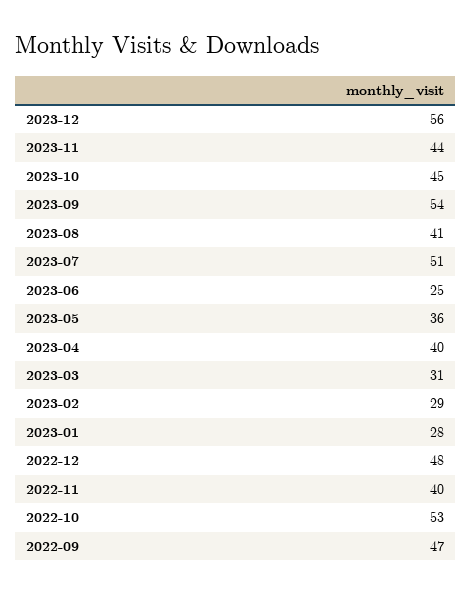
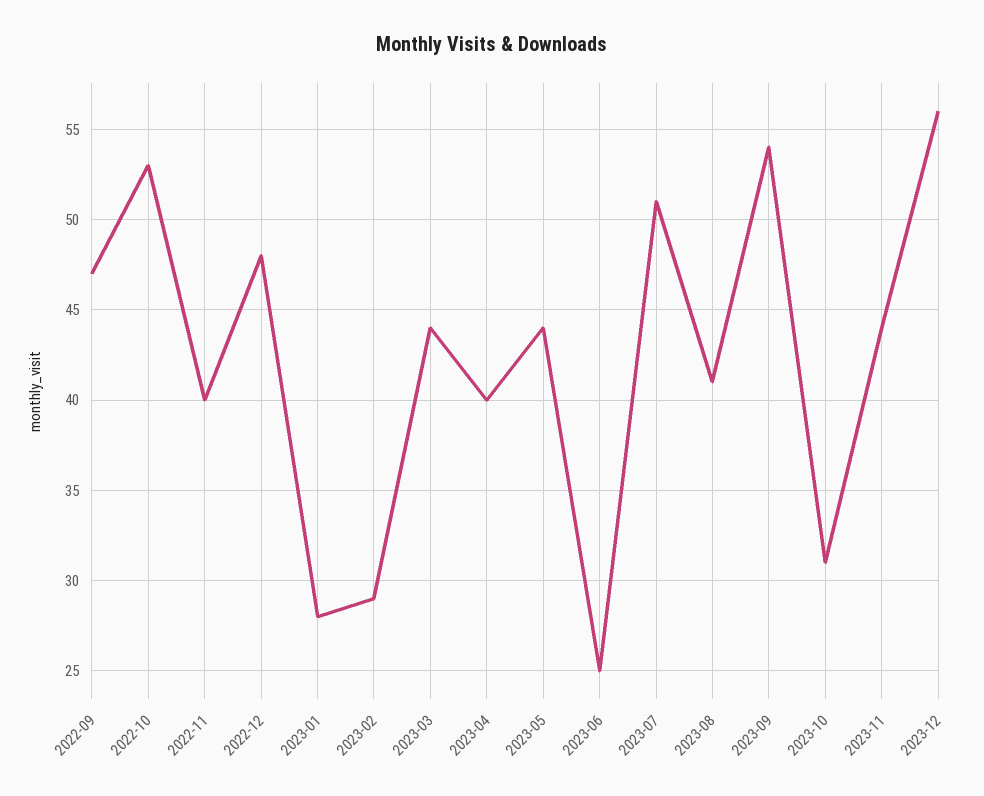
2023-10: 45 -> 31
2023-05: 36 -> 44
2023-03: 31 -> 44

